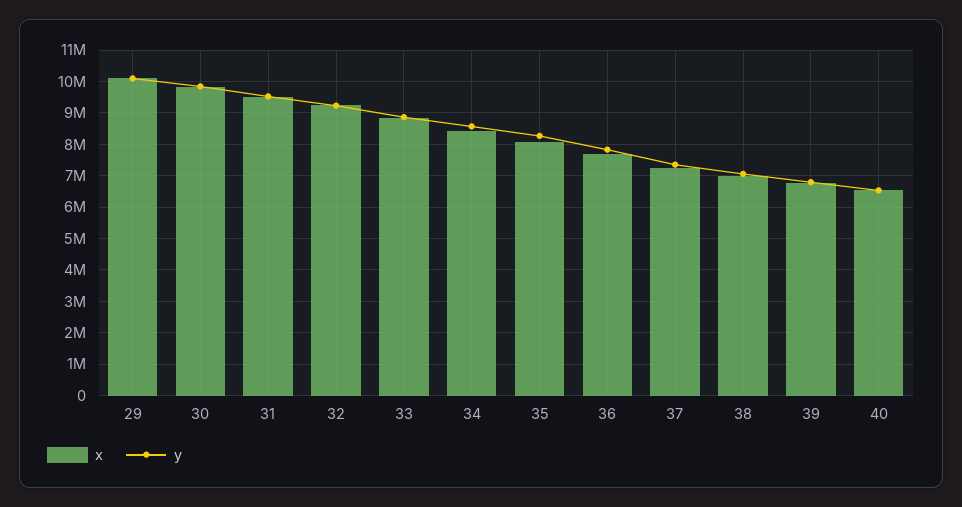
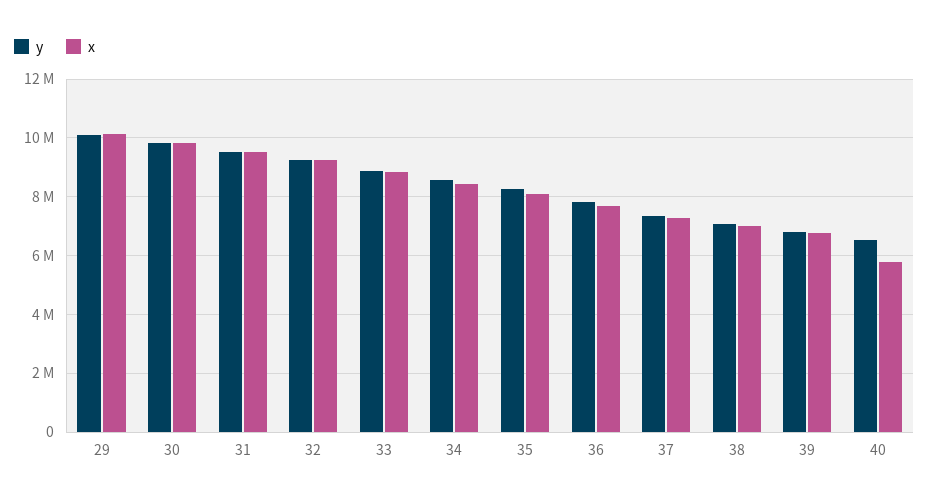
x, 40: 6600000 -> 5750000

